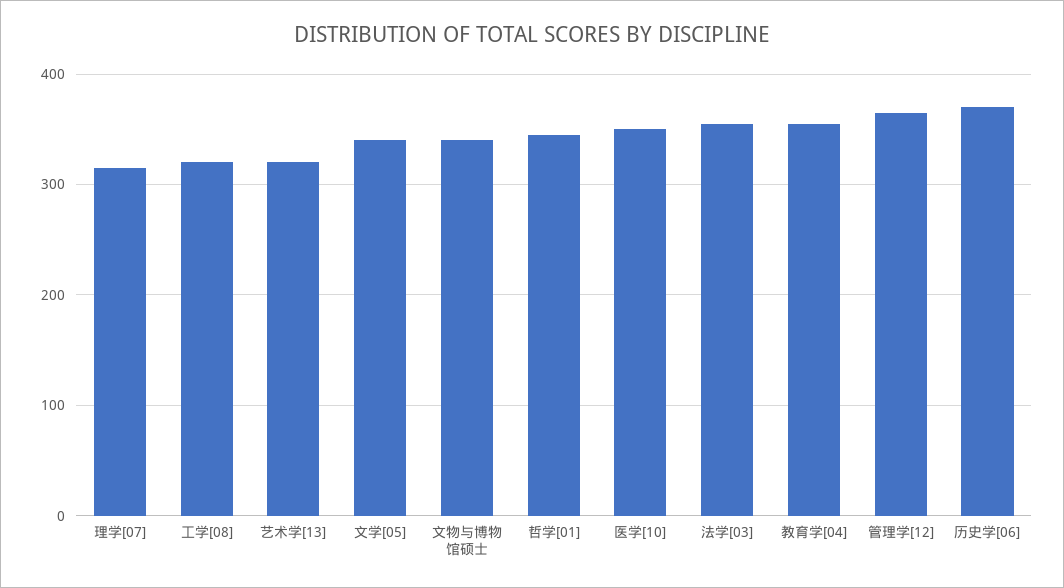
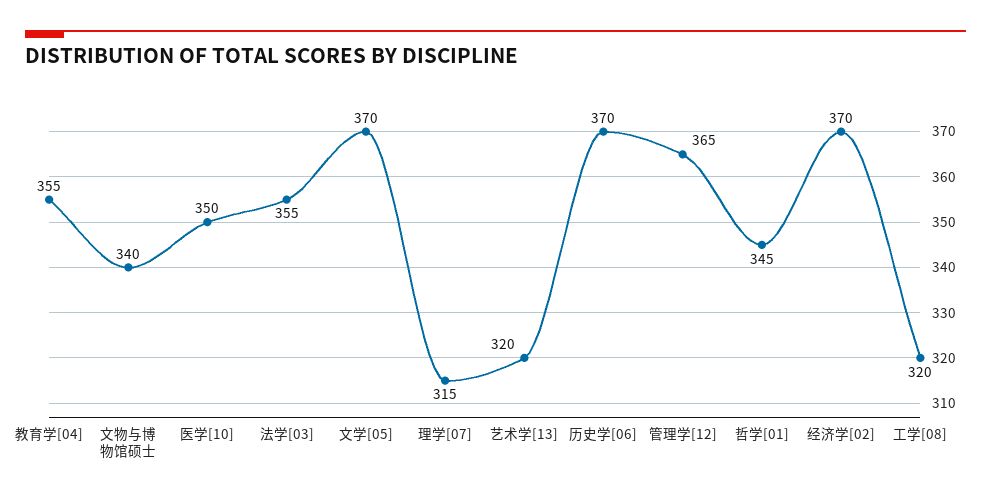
文学[05]: 340 -> 370
经济学[02]: none -> 370

